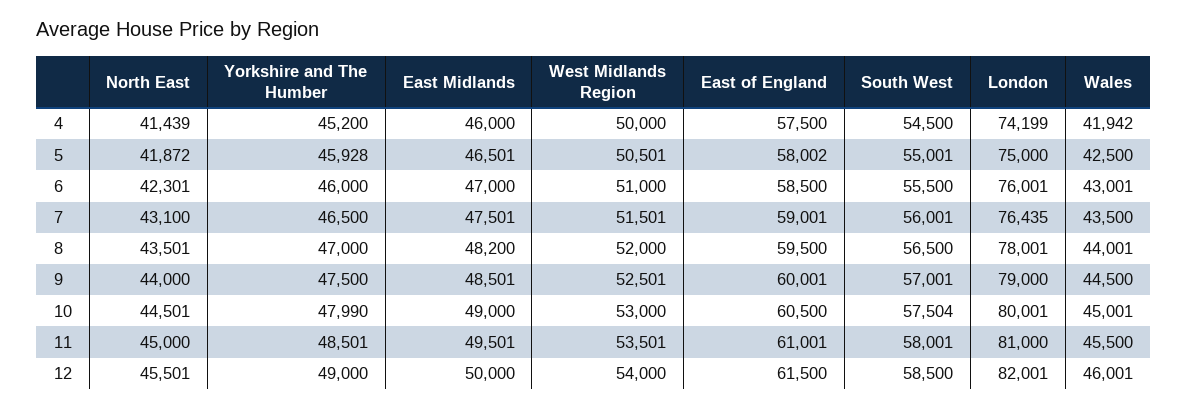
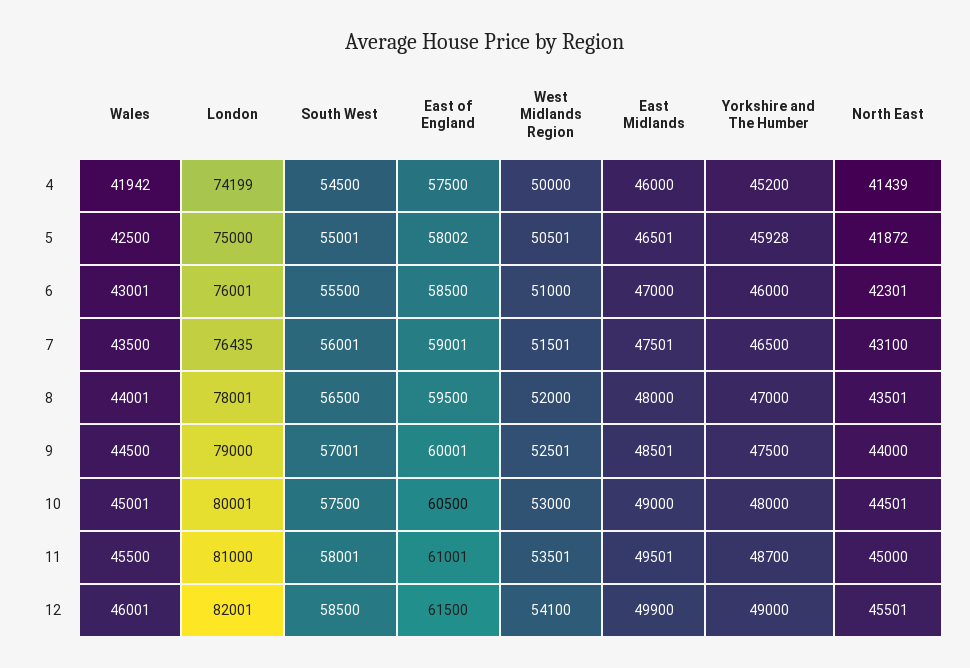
East Midlands, 8: 48200 -> 48000
Yorkshire and The Humber, 10: 47990 -> 48000
South West, 10: 57504 -> 57500
Yorkshire and The Humber, 11: 48501 -> 48700
East Midlands, 12: 50000 -> 49900
West Midlands Region, 12: 54000 -> 54100

